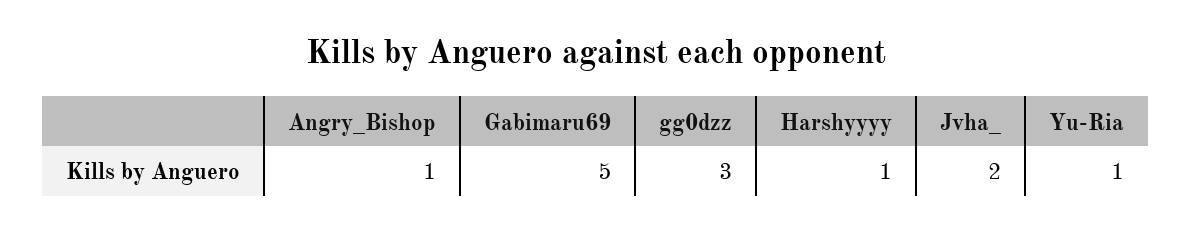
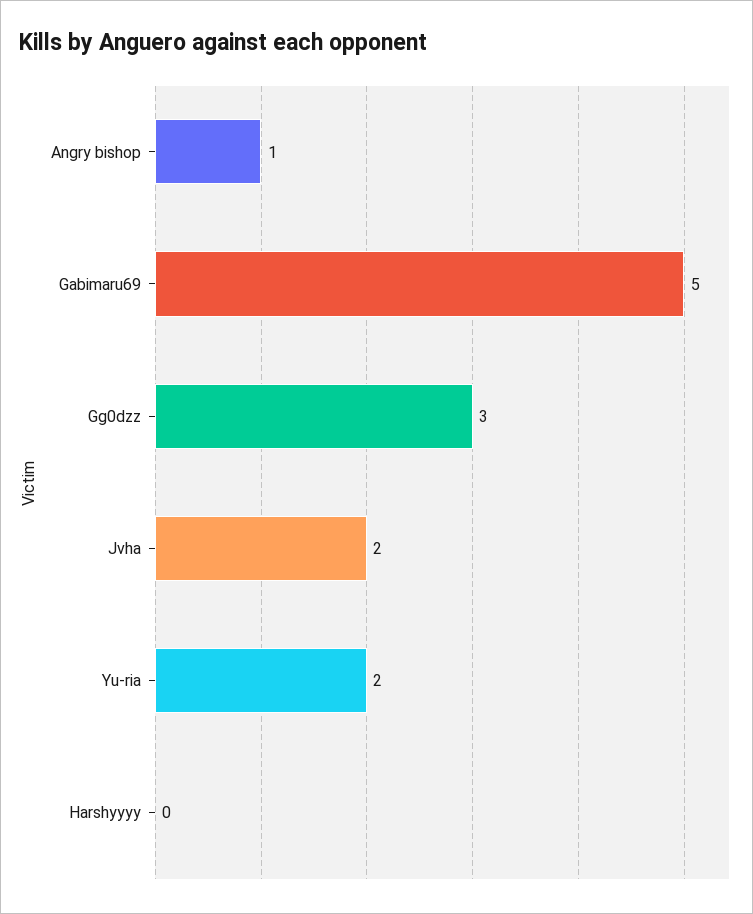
Harshyyyy: 1 -> 0
Yu-Ria: 1 -> 2

